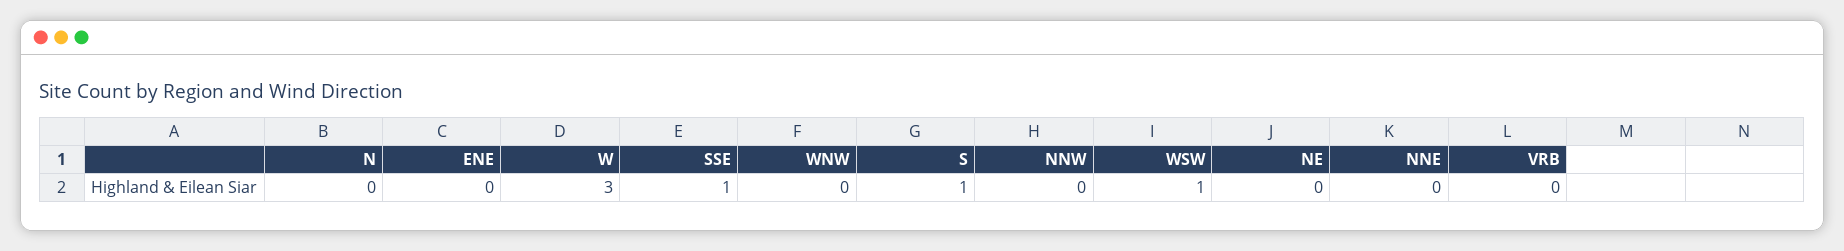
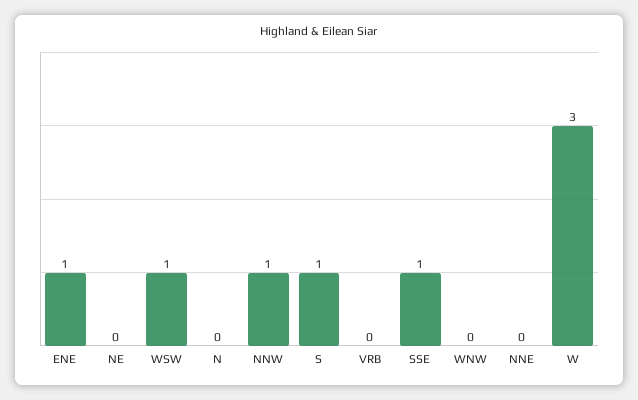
ENE: 0 -> 1
NNW: 0 -> 1

